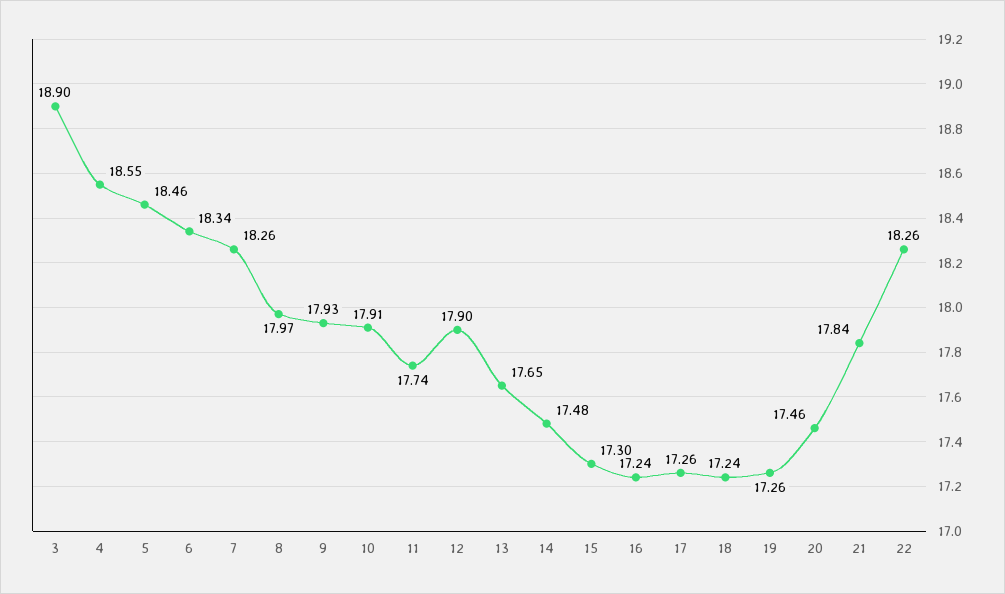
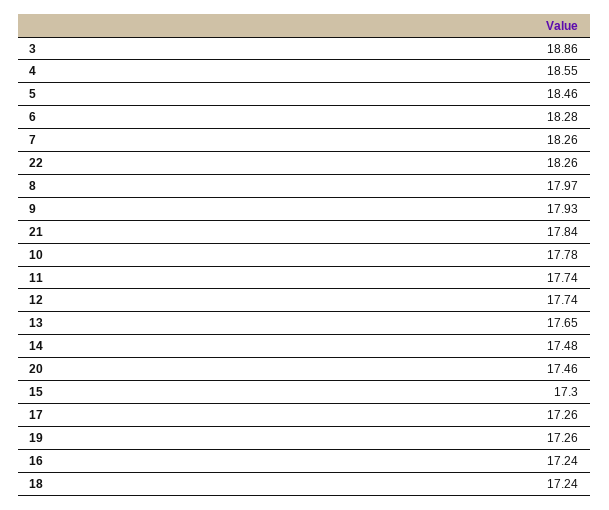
3: 18.9 -> 18.86
6: 18.34 -> 18.28
10: 17.91 -> 17.78
12: 17.9 -> 17.74

